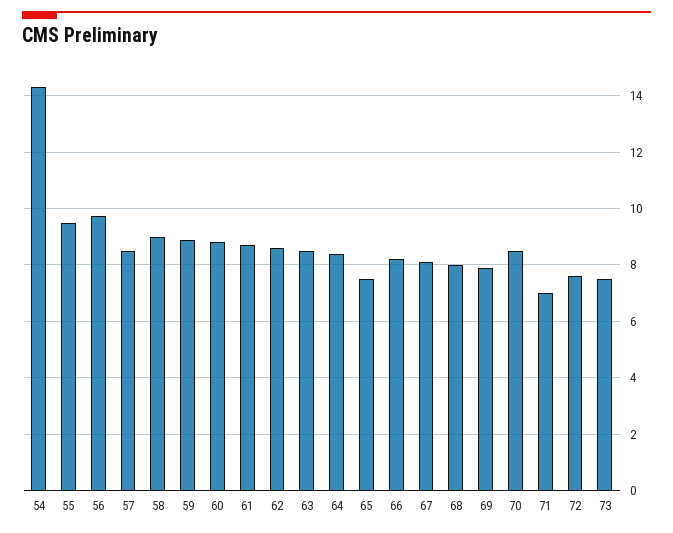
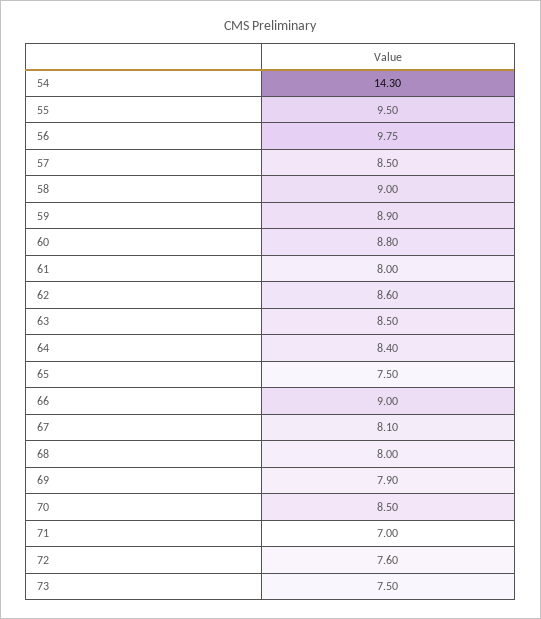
61: 8.75 -> 8
66: 8.25 -> 9

